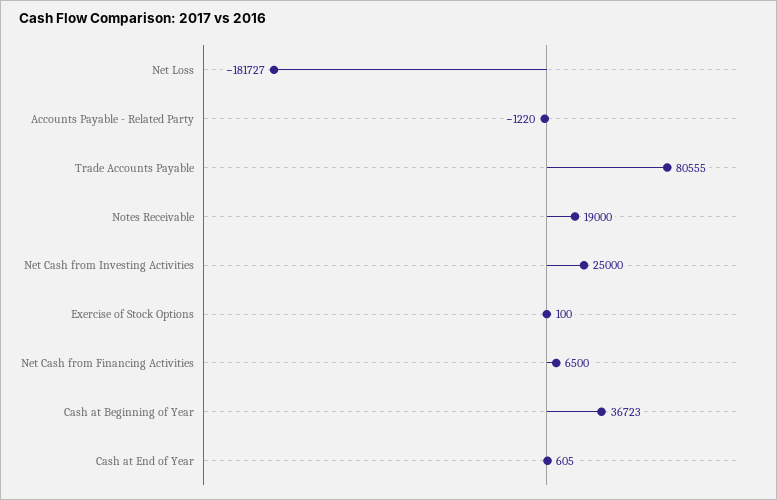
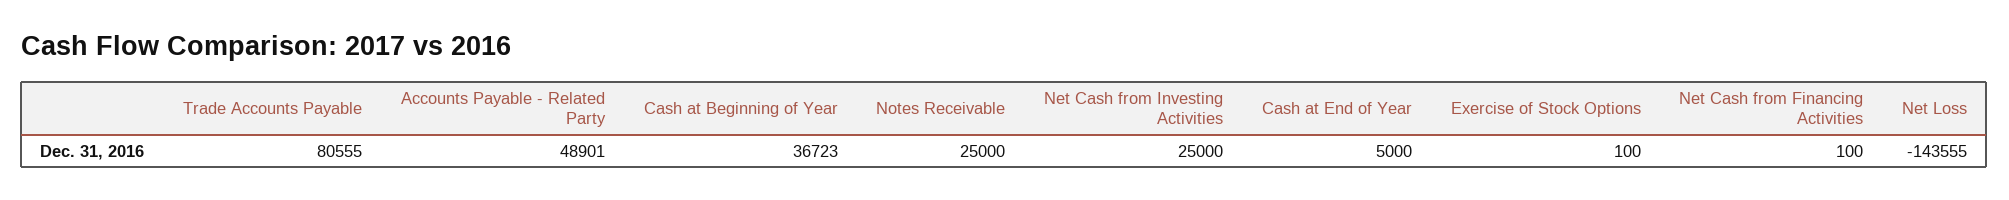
Net Loss: -181727 -> -143555
Accounts Payable - Related Party: -1220 -> 48901
Notes Receivable: 19000 -> 25000
Net Cash from Financing Activities: 6500 -> 100
Cash at End of Year: 605 -> 5000

